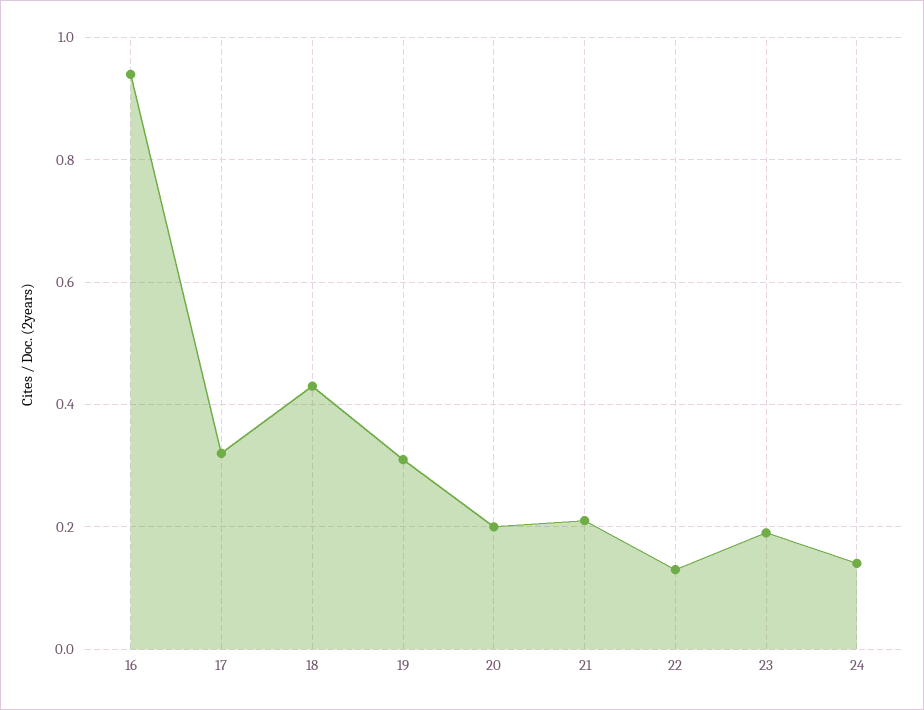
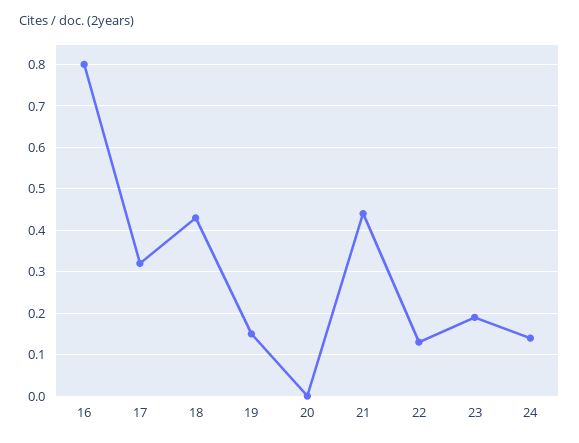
16: 0.95 -> 0.8
19: 0.3 -> 0.15
20: 0.2 -> 0
21: 0.2 -> 0.45

